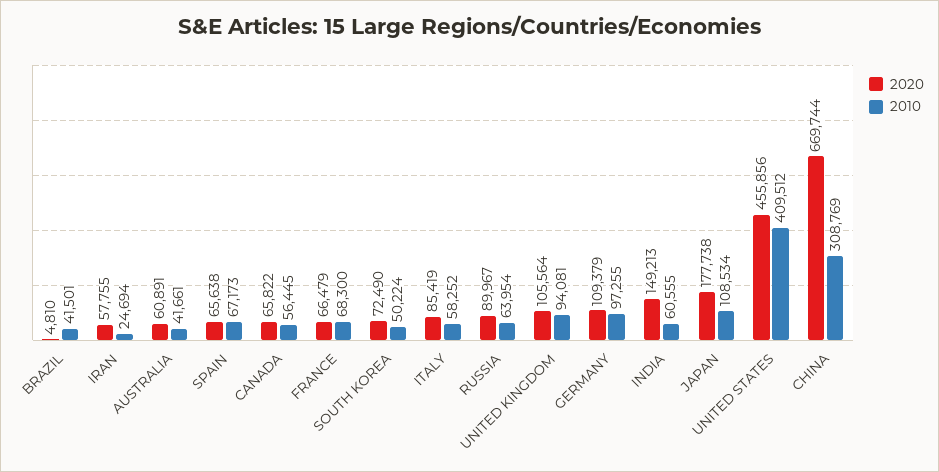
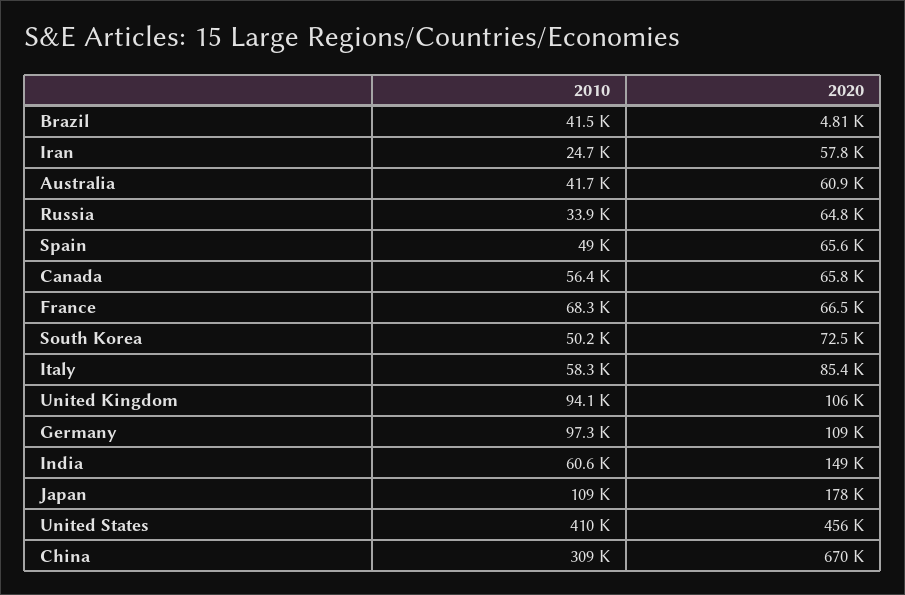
2010, SPAIN: 67173 -> 49000
2020, RUSSIA: 89967 -> 64800
2010, RUSSIA: 63954 -> 33900

